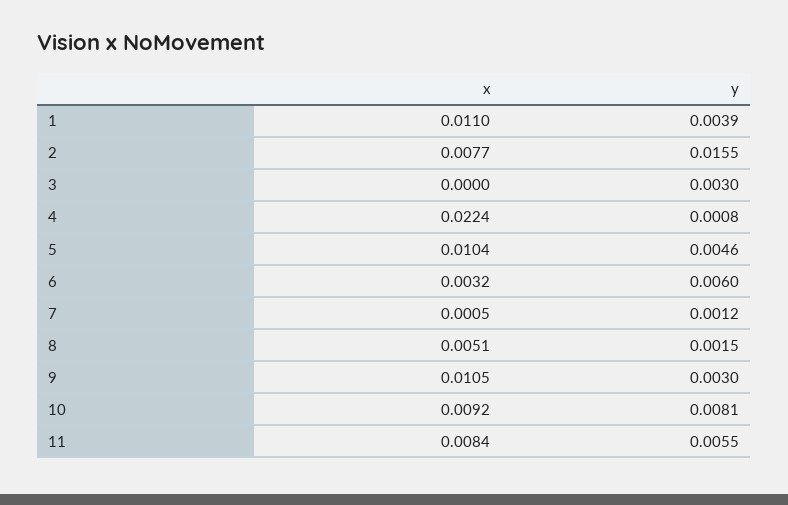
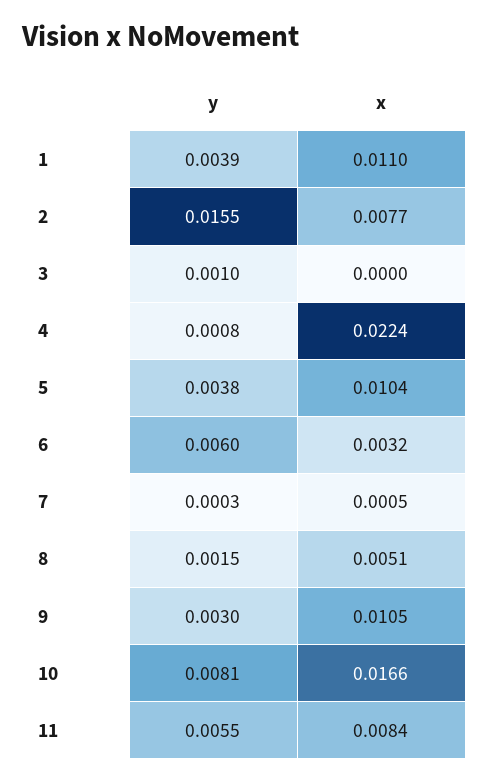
y, 3: 0.003 -> 0.001
y, 5: 0.0046 -> 0.0038
y, 7: 0.0012 -> 0.0003
x, 10: 0.0092 -> 0.0166

